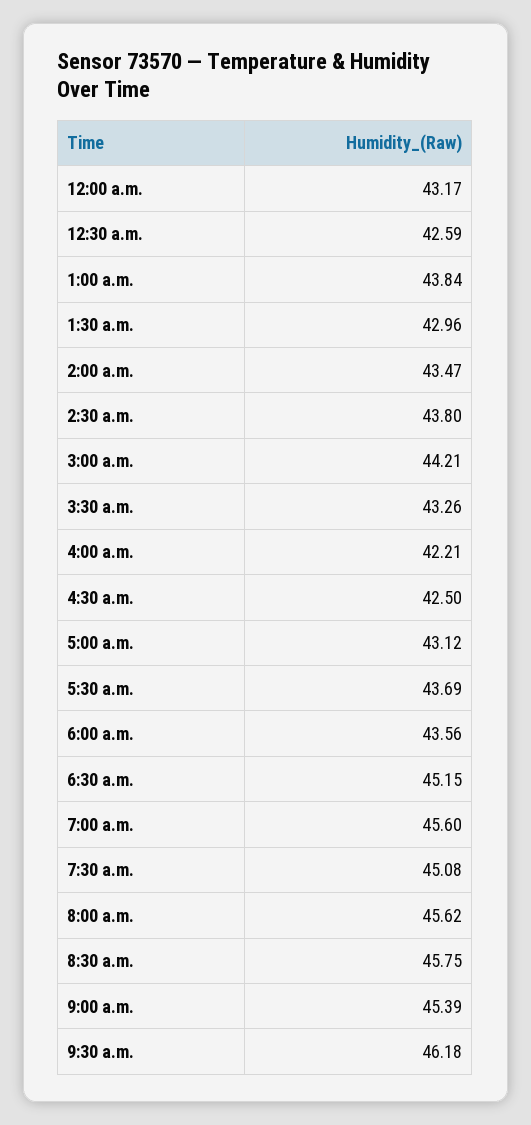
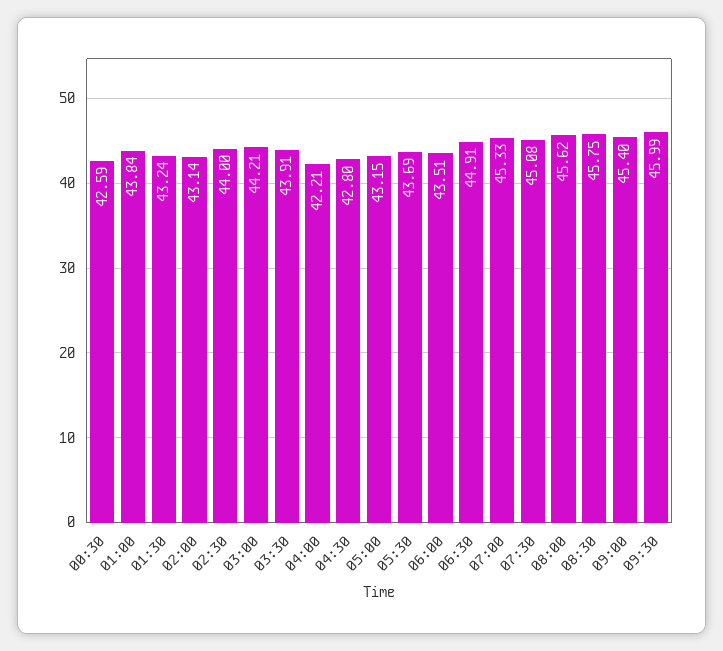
12:00 a.m.: 43.17 -> none
1:30 a.m.: 42.96 -> 43.24
2:00 a.m.: 43.47 -> 43.14
2:30 a.m.: 43.8 -> 44
3:30 a.m.: 43.26 -> 43.91
4:30 a.m.: 42.5 -> 42.8
5:00 a.m.: 43.12 -> 43.15
6:00 a.m.: 43.56 -> 43.51
6:30 a.m.: 45.15 -> 44.91
7:00 a.m.: 45.6 -> 45.33
9:00 a.m.: 45.39 -> 45.4
9:30 a.m.: 46.18 -> 45.99

